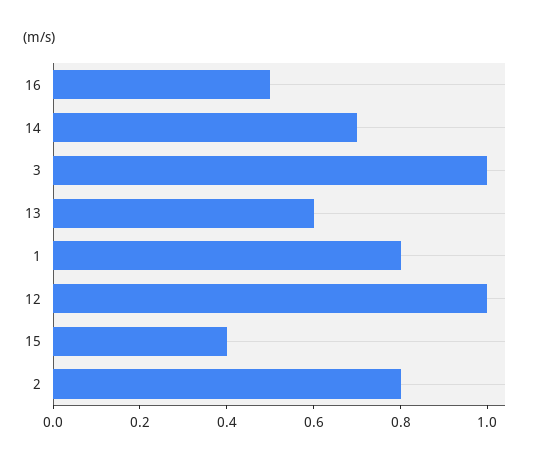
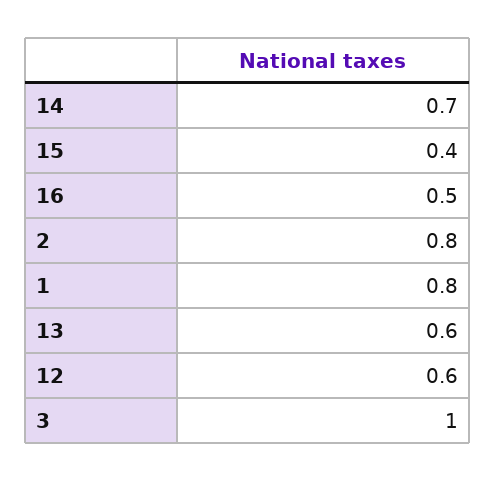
12: 1 -> 0.6

